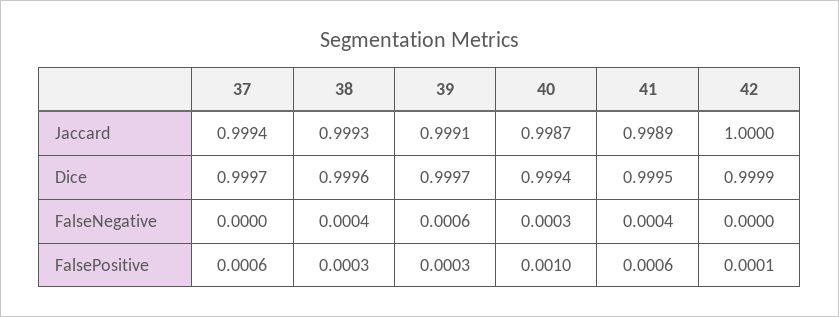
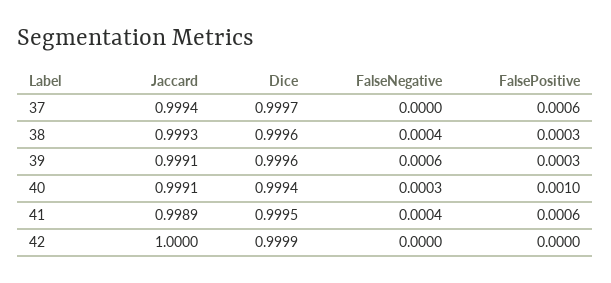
40, Jaccard: 0.9987 -> 0.9991
39, Dice: 0.9997 -> 0.9996
42, FalsePositive: 0.0001 -> 0

